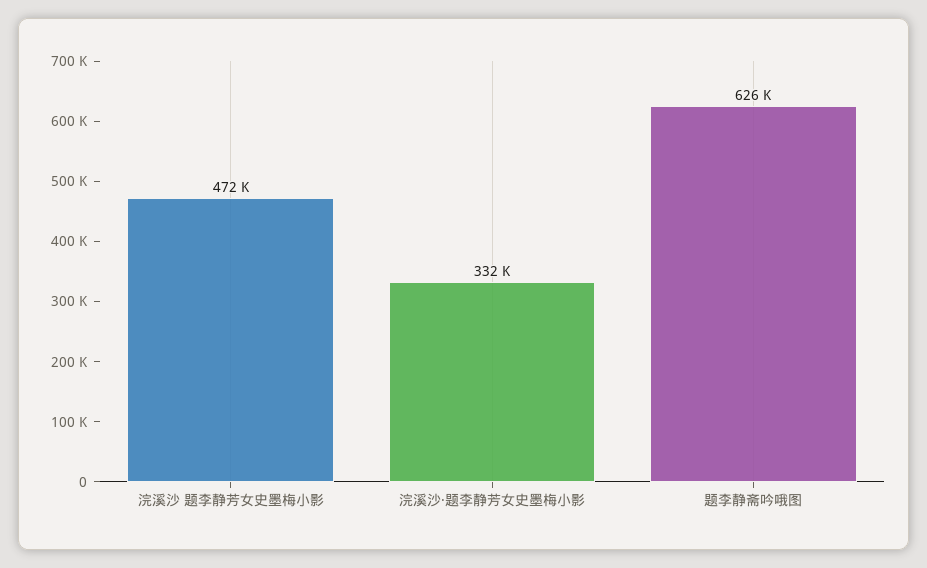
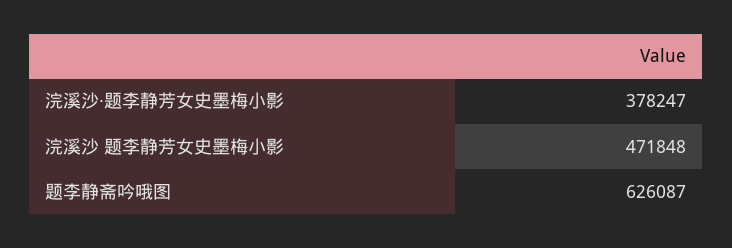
浣溪沙·题李静芳女史墨梅小影: 332000 -> 378247

